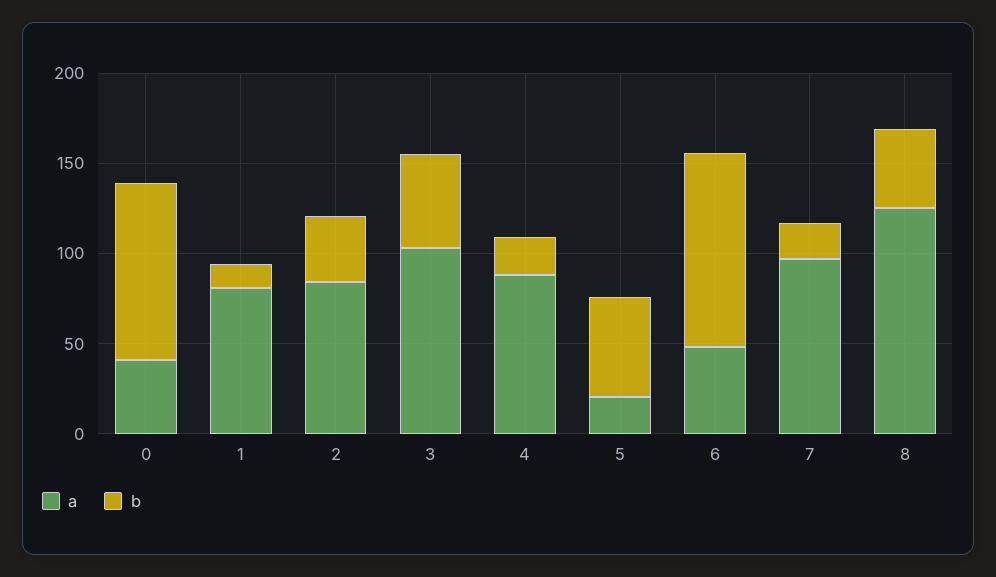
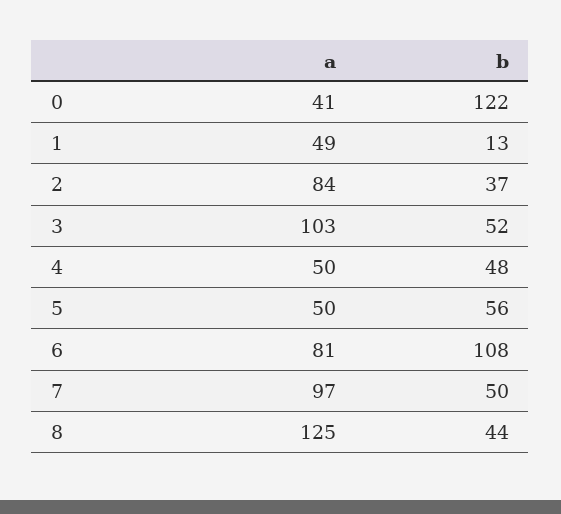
b, 0: 100 -> 122
a, 1: 80 -> 49
a, 4: 90 -> 50
b, 4: 20 -> 48
a, 5: 20 -> 50
a, 6: 50 -> 81
b, 7: 20 -> 50

